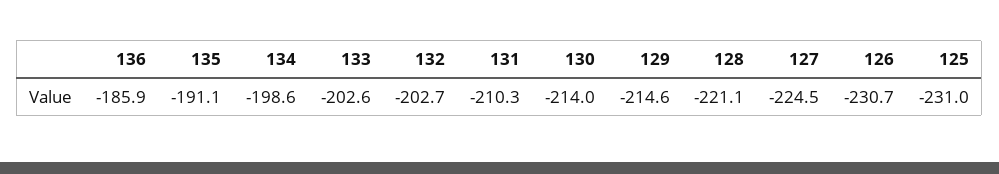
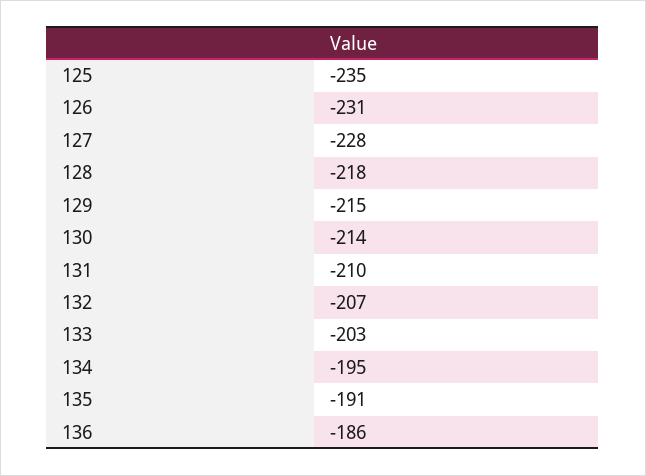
134: -198.6 -> -195
132: -202.7 -> -207
128: -221.1 -> -218
127: -224.5 -> -228
125: -231 -> -235

